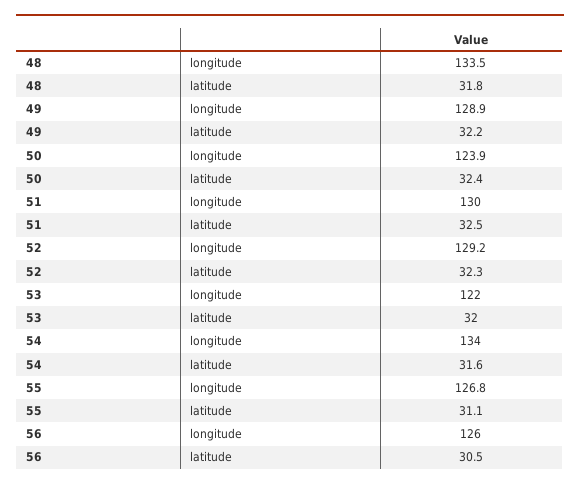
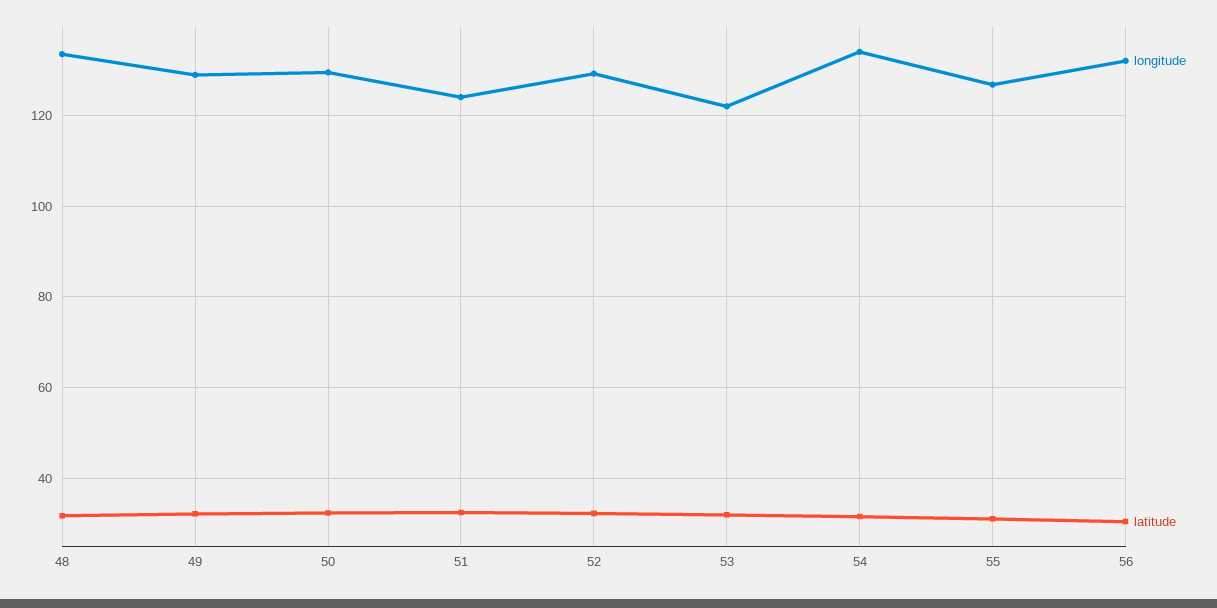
longitude, 50: 123.9 -> 130
longitude, 51: 130 -> 124
longitude, 56: 126 -> 132

